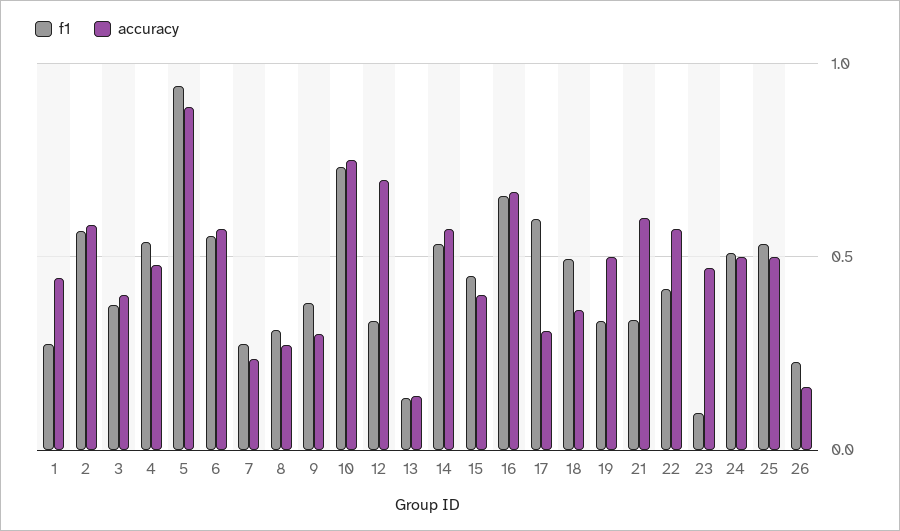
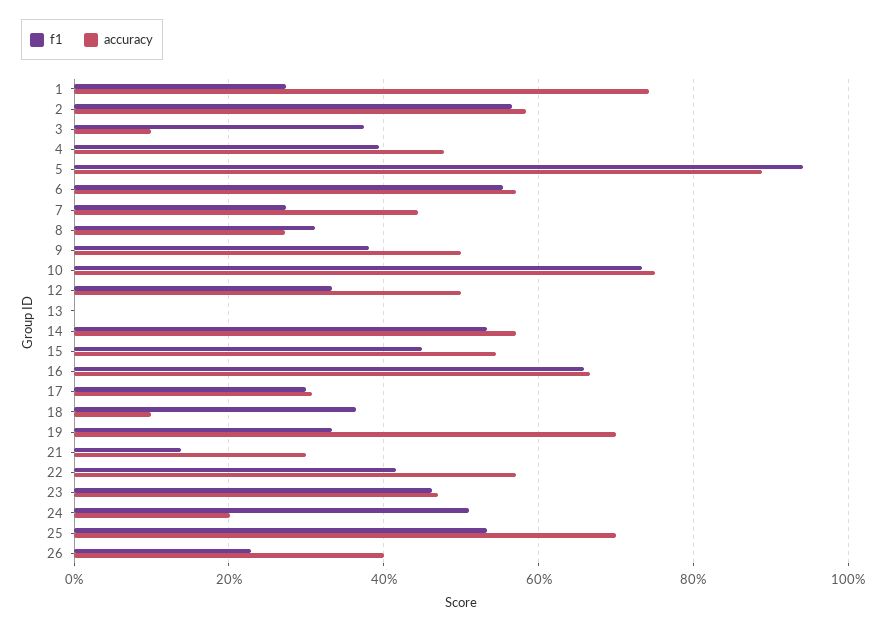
accuracy, 1: 0.45 -> 0.74
accuracy, 3: 0.4 -> 0.1
f1, 4: 0.55 -> 0.4
accuracy, 7: 0.25 -> 0.44
accuracy, 9: 0.3 -> 0.5
accuracy, 12: 0.7 -> 0.5
f1, 13: 0.15 -> 0
accuracy, 13: 0.15 -> 0
accuracy, 15: 0.4 -> 0.54
f1, 17: 0.6 -> 0.3
f1, 18: 0.5 -> 0.36
accuracy, 18: 0.35 -> 0.1
accuracy, 19: 0.5 -> 0.7
f1, 21: 0.35 -> 0.14
accuracy, 21: 0.6 -> 0.3
f1, 23: 0.1 -> 0.46
accuracy, 24: 0.5 -> 0.2
accuracy, 25: 0.5 -> 0.7
accuracy, 26: 0.15 -> 0.4

